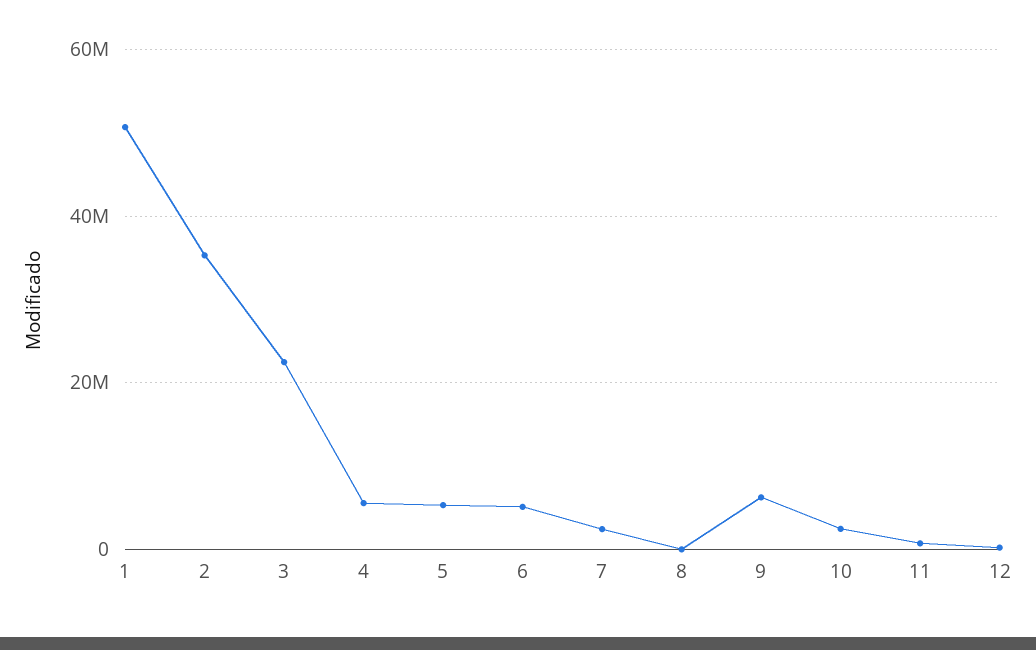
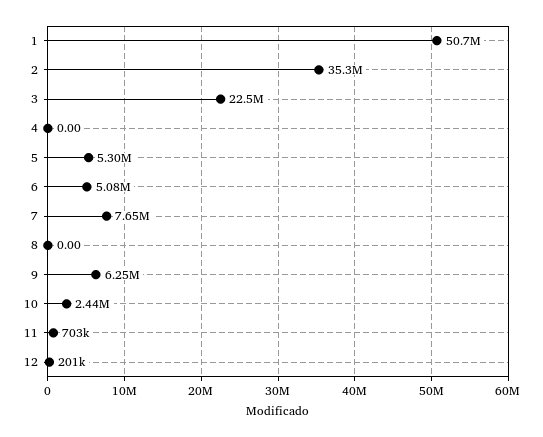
4: 6000000 -> 0
7: 2000000 -> 7650000

